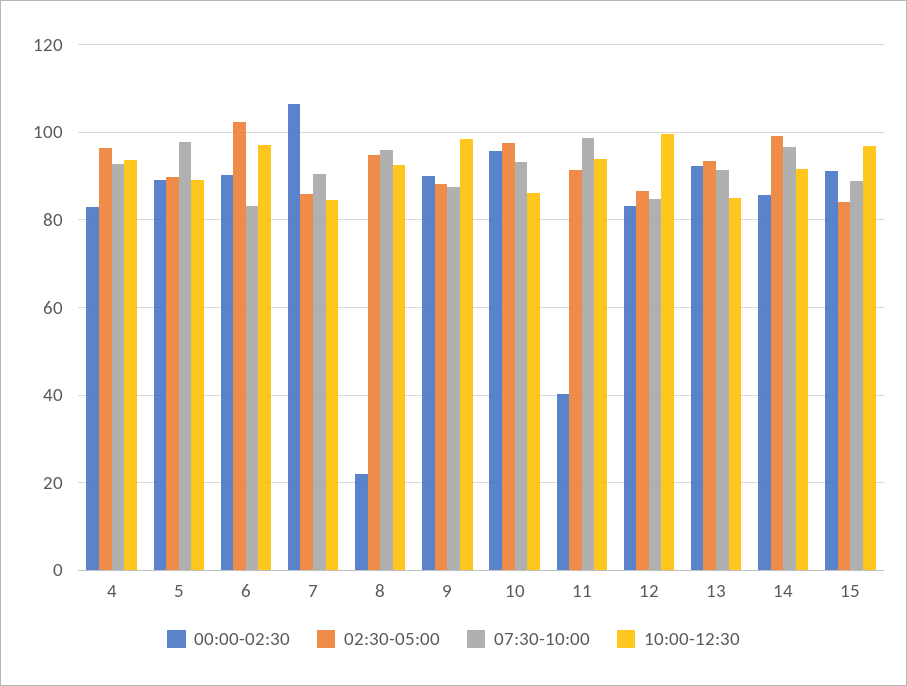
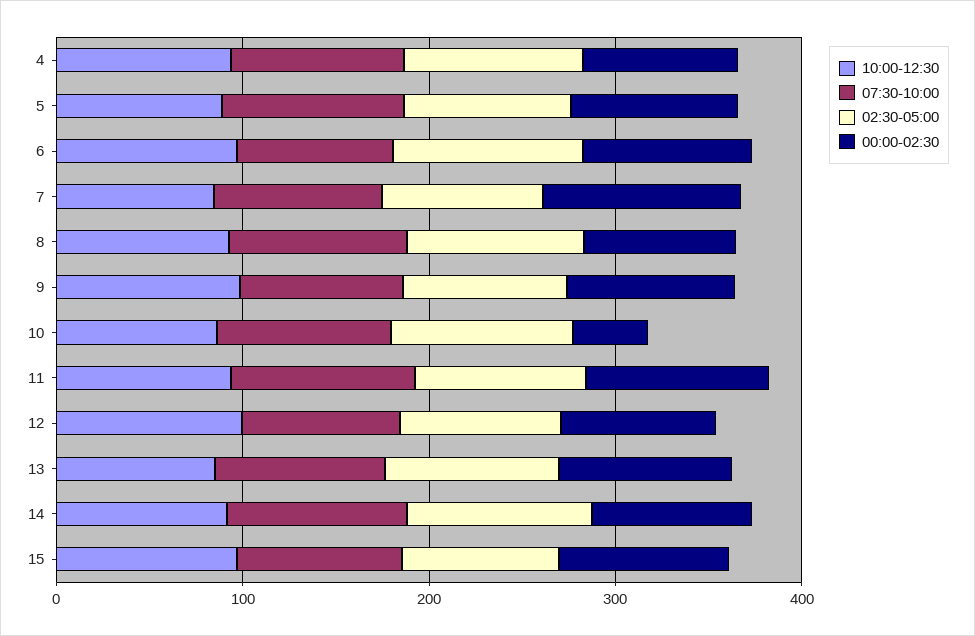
00:00-02:30, 8: 22 -> 80
00:00-02:30, 10: 96 -> 40
00:00-02:30, 11: 40 -> 100

